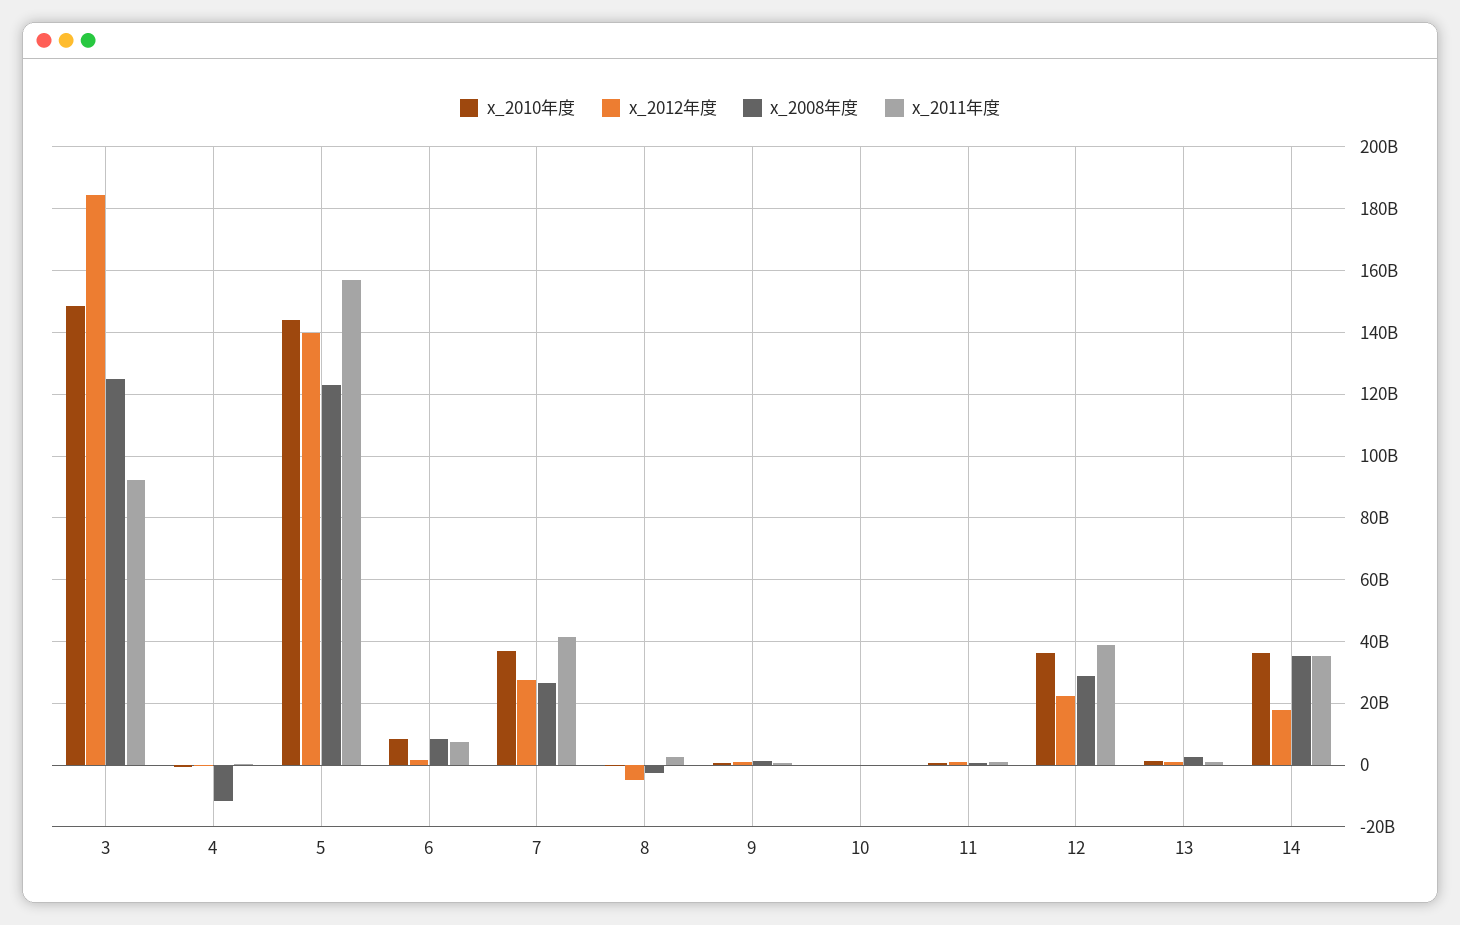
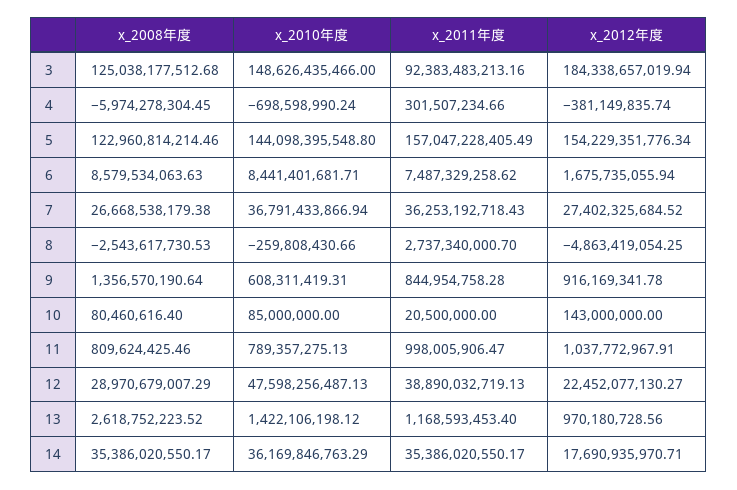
x_2008年度, 4: -12000000000 -> -5974278304.45
x_2012年度, 5: 140000000000 -> 154229351776.34
x_2011年度, 7: 42000000000 -> 36253192718.43
x_2010年度, 12: 36000000000 -> 47598256487.13

